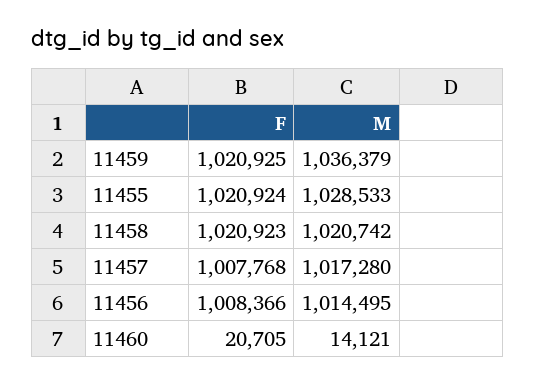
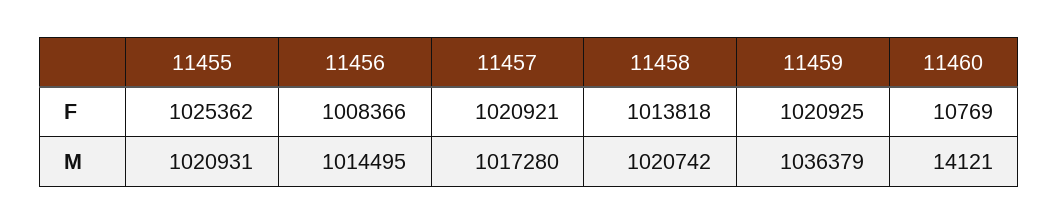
F, 11455: 1020924 -> 1025362
M, 11455: 1028533 -> 1020931
F, 11458: 1020923 -> 1013818
F, 11457: 1007768 -> 1020921
F, 11460: 20705 -> 10769

